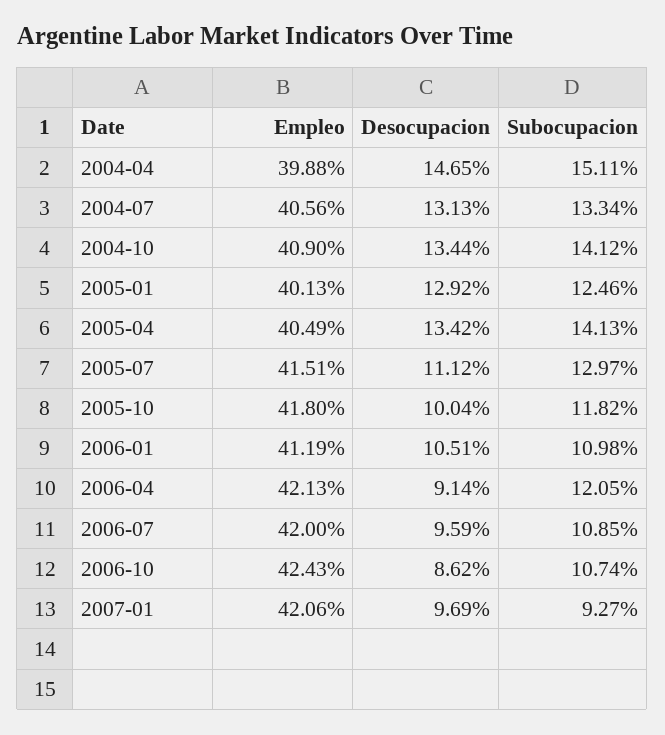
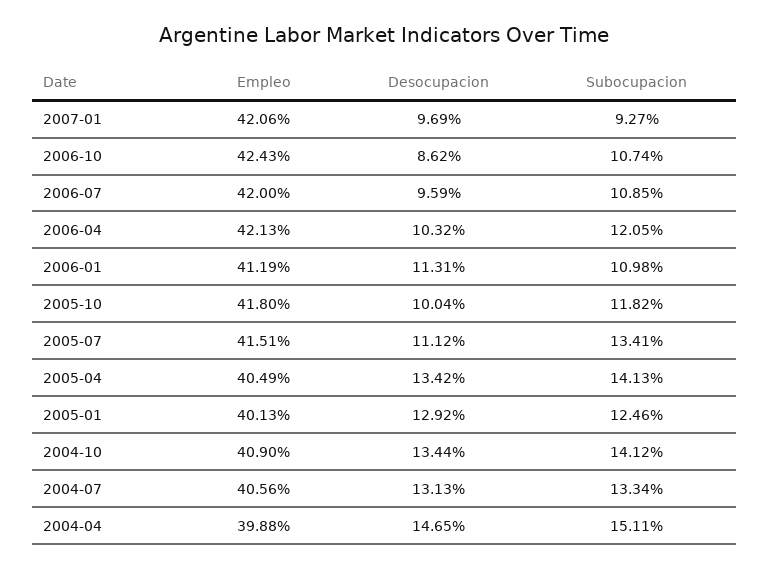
Subocupacion, 2005-07: 12.97 -> 13.41
Desocupacion, 2006-01: 10.51 -> 11.31
Desocupacion, 2006-04: 9.14 -> 10.32

